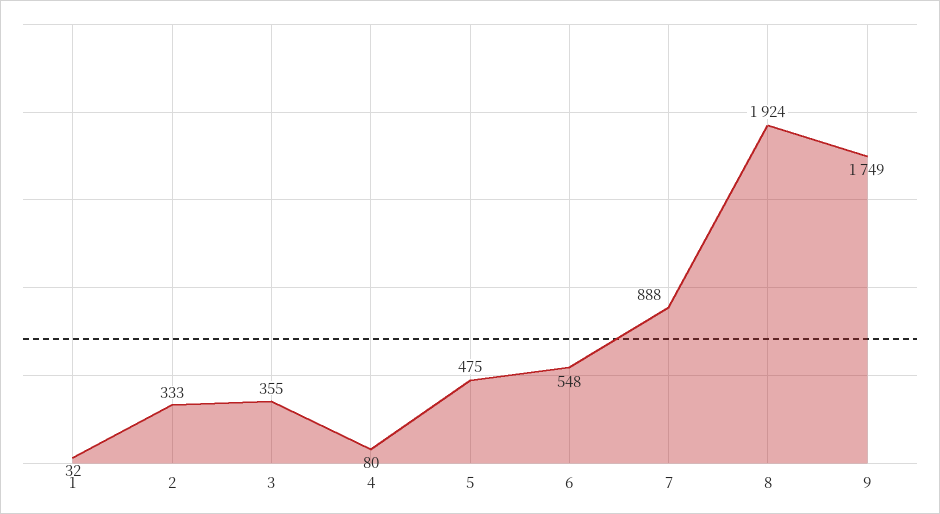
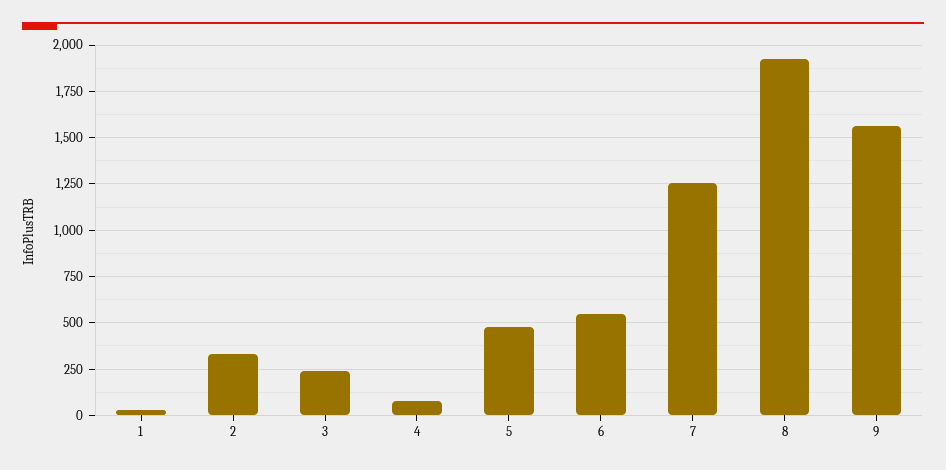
3: 355 -> 250
7: 888 -> 1250
9: 1749 -> 1550

